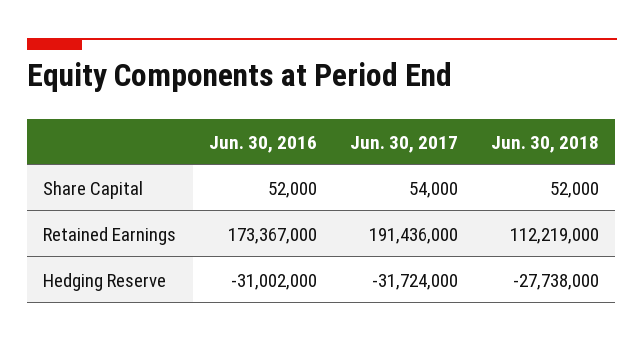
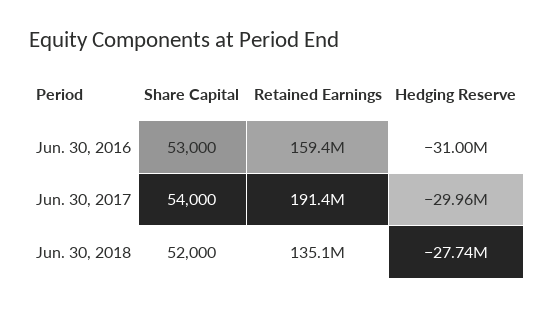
Jun. 30, 2016, Share Capital: 52000 -> 53000
Jun. 30, 2016, Retained Earnings: 173367000 -> 159400000
Jun. 30, 2018, Retained Earnings: 112219000 -> 135100000
Jun. 30, 2017, Hedging Reserve: -31724000 -> -29960000

